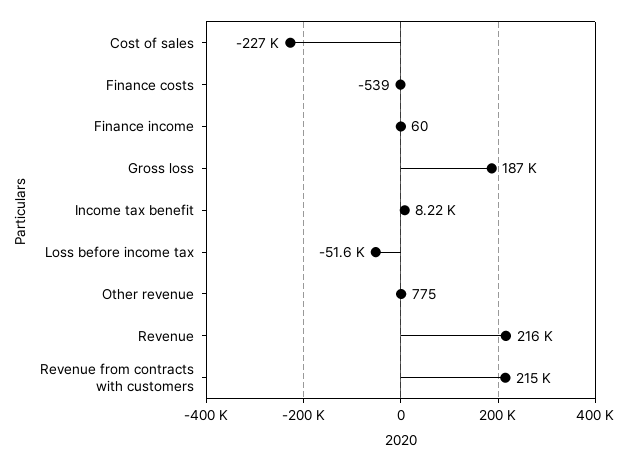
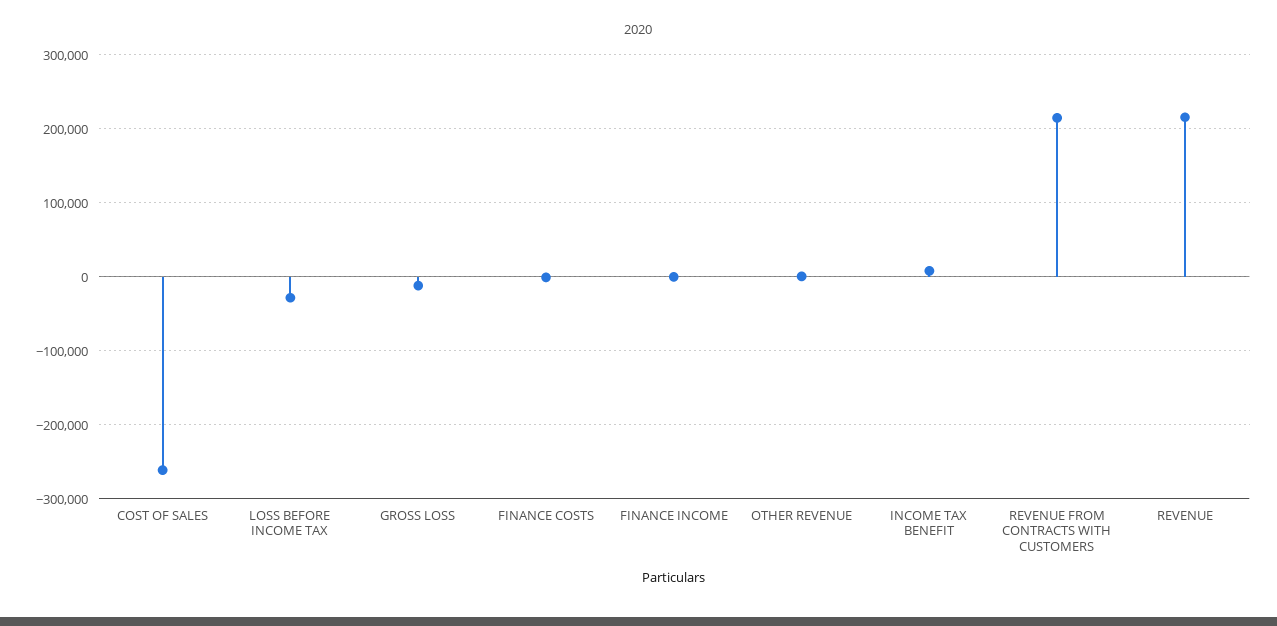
Cost of sales: -227000 -> -260000
Gross loss: 187000 -> -10000
Loss before income tax: -51600 -> -30000

